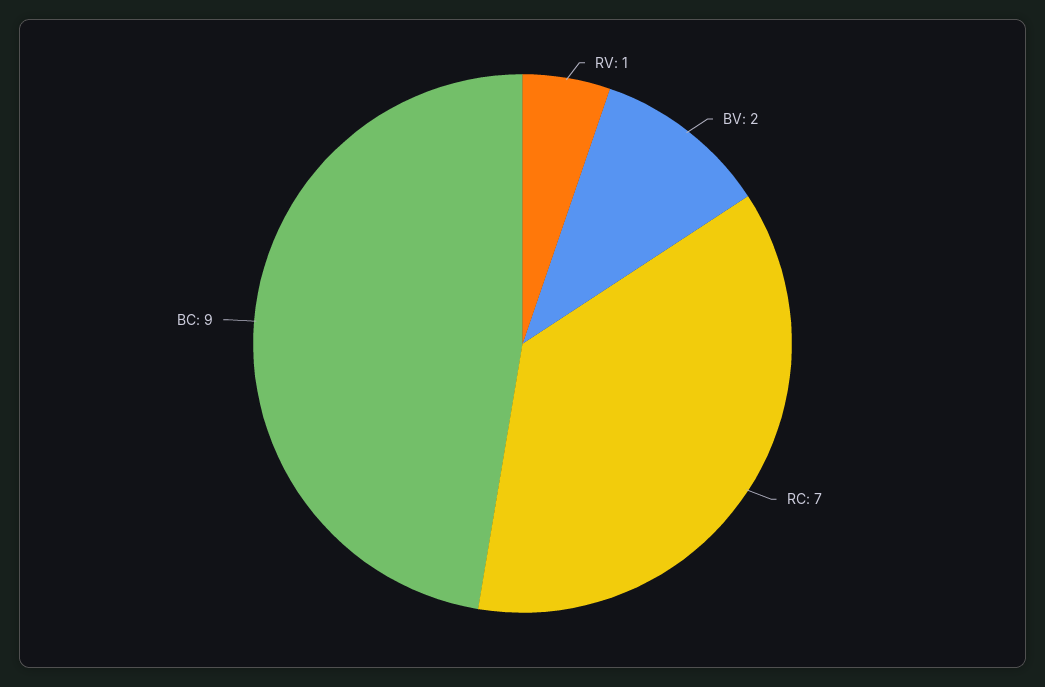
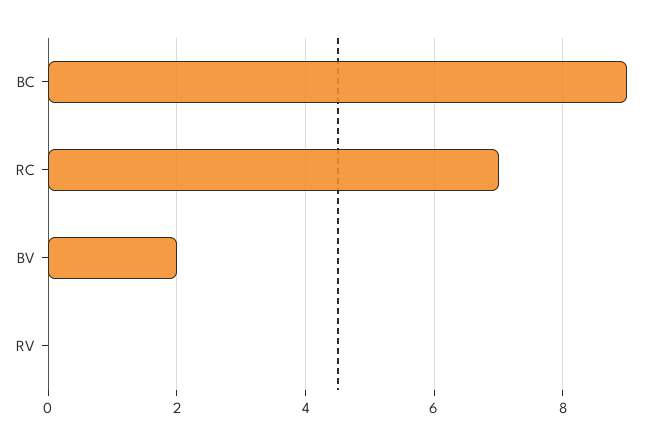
RV: 1 -> 0

